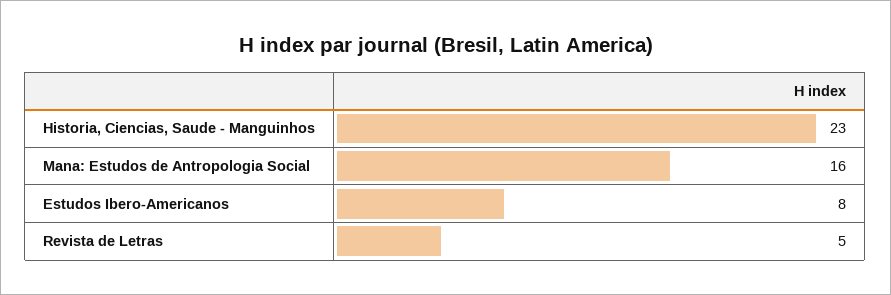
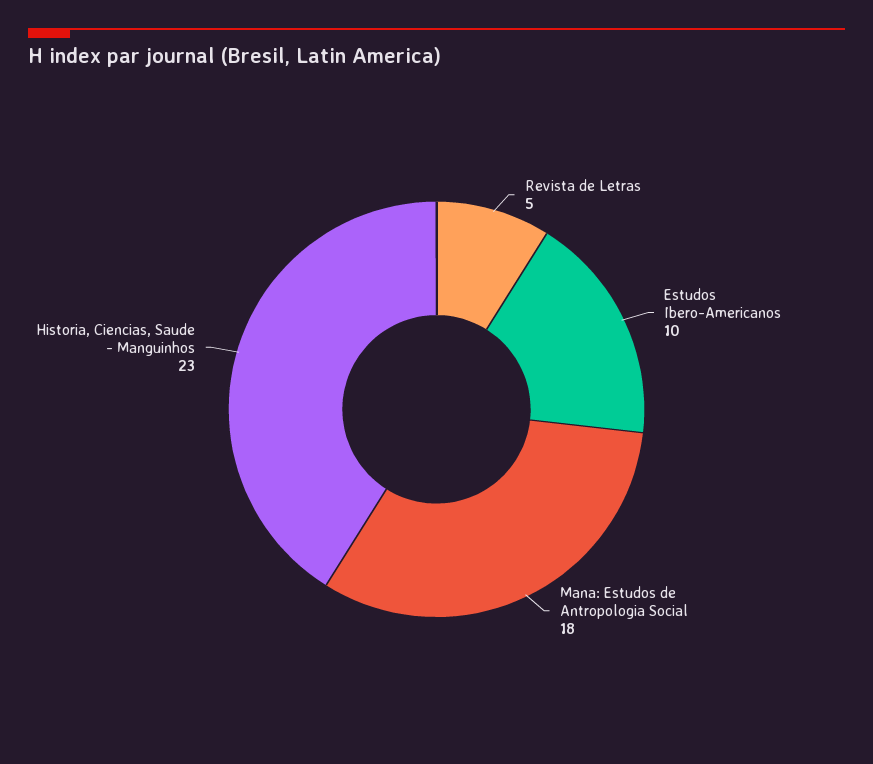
Mana: Estudos de Antropologia Social: 16 -> 18
Estudos Ibero-Americanos: 8 -> 10

